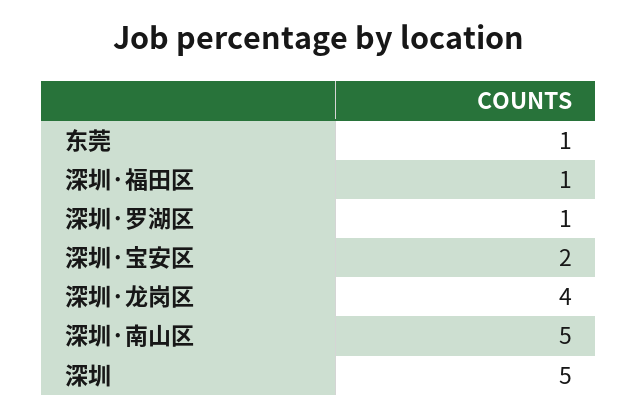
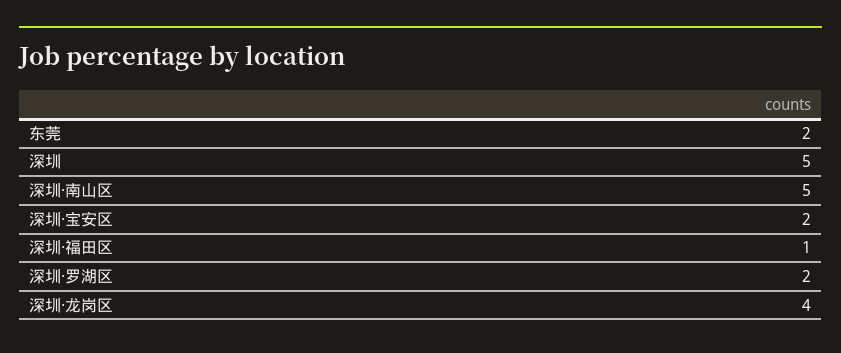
东莞: 1 -> 2
深圳·罗湖区: 1 -> 2

